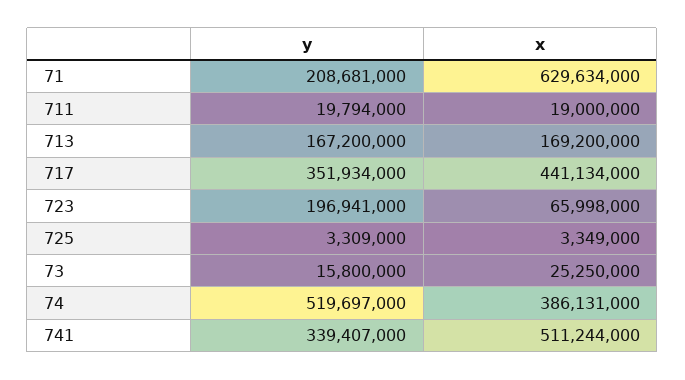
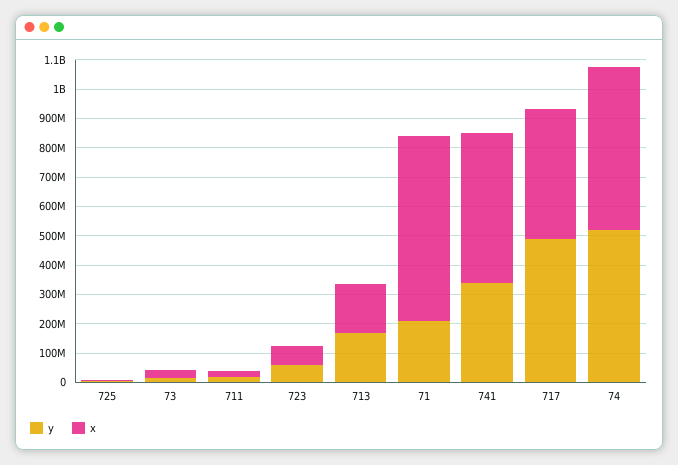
y, 717: 351934000 -> 500000000
y, 723: 196941000 -> 50000000
x, 74: 386131000 -> 550000000

